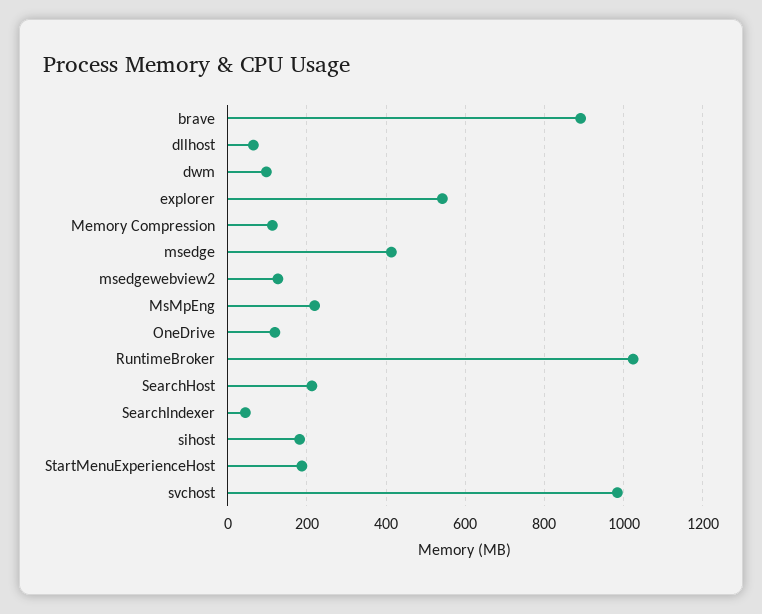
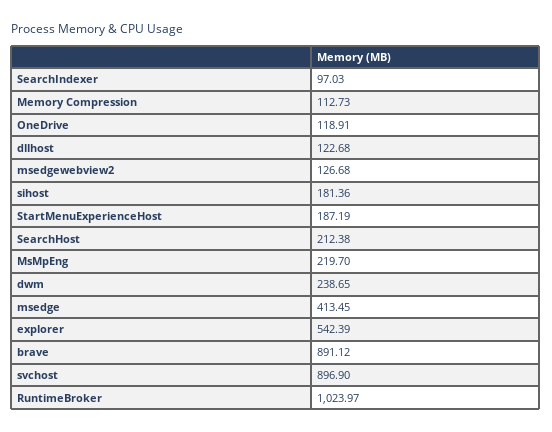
dllhost: 60 -> 122.68
dwm: 100 -> 238.65
SearchIndexer: 40 -> 97.03
svchost: 980 -> 896.9

